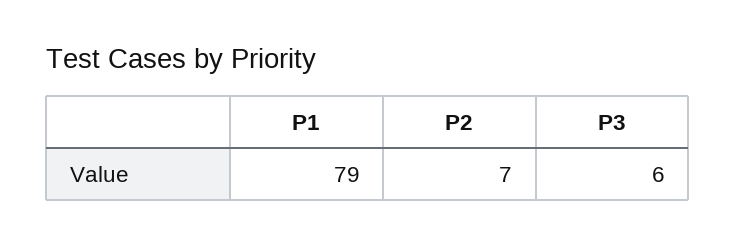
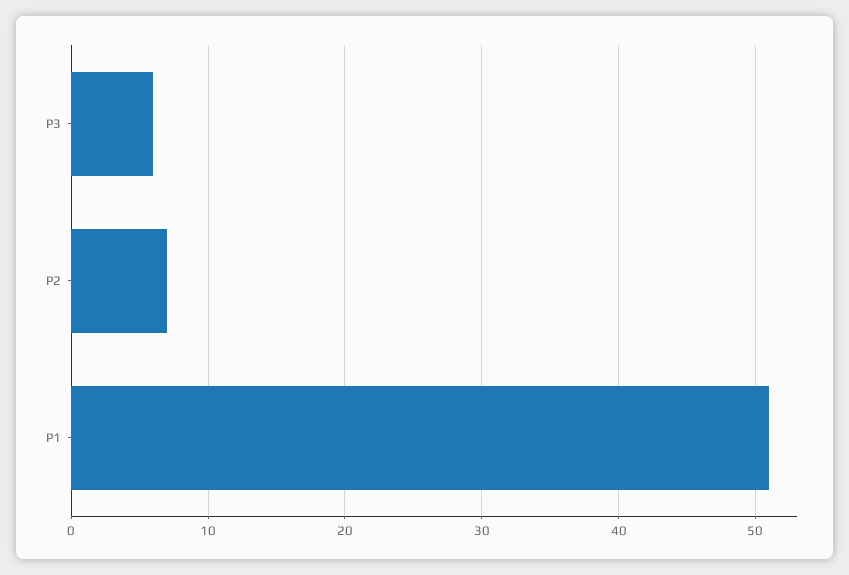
P1: 79 -> 51

